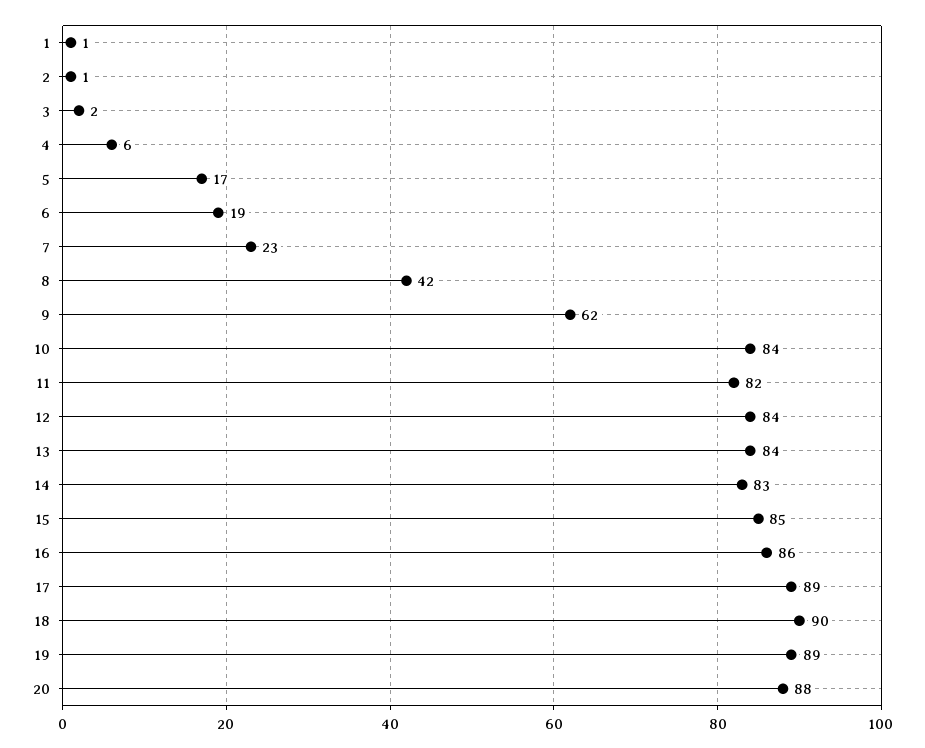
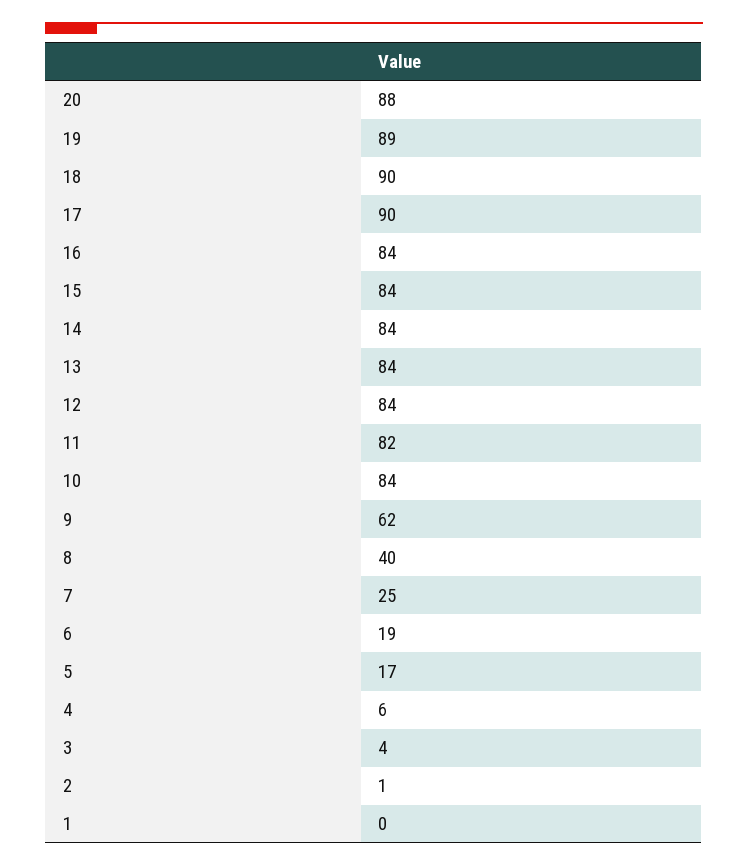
1: 1 -> 0
3: 2 -> 4
7: 23 -> 25
8: 42 -> 40
14: 83 -> 84
15: 85 -> 84
16: 86 -> 84
17: 89 -> 90

